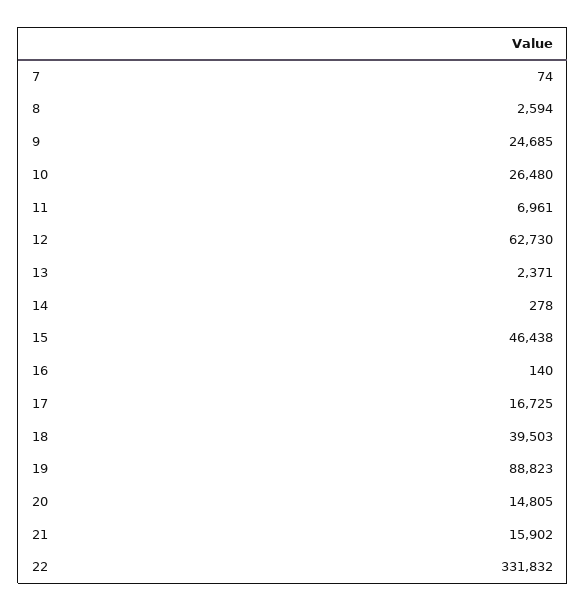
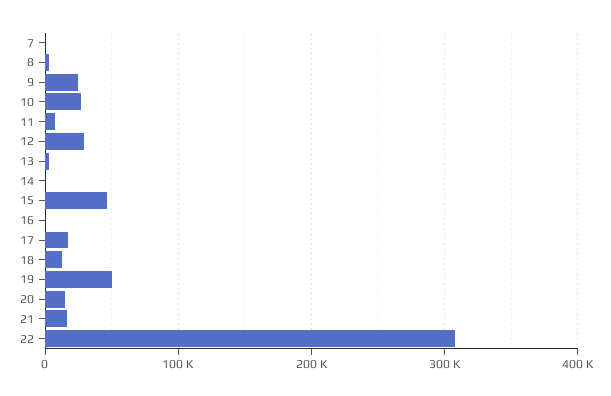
12: 62730 -> 30000
18: 39503 -> 10000
19: 88823 -> 50000
22: 331832 -> 310000

